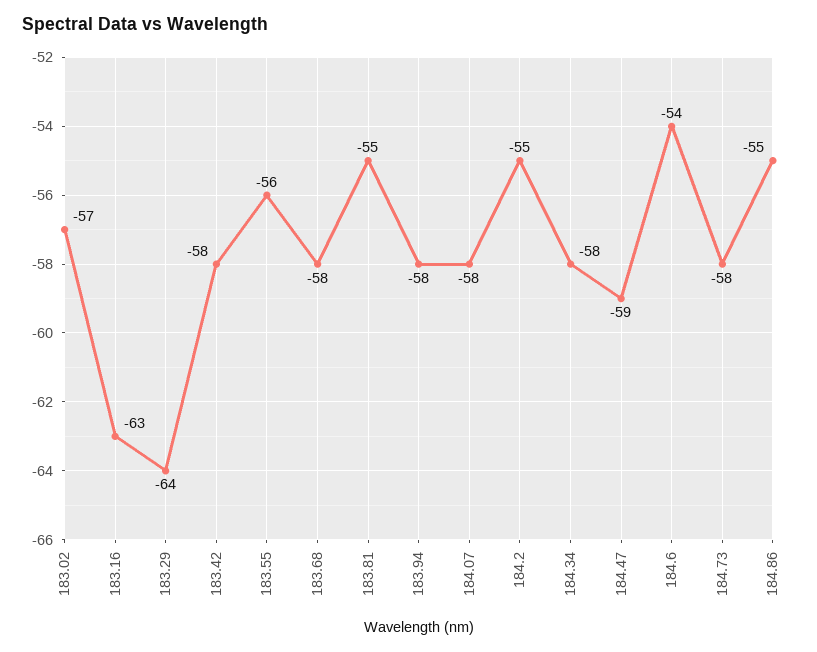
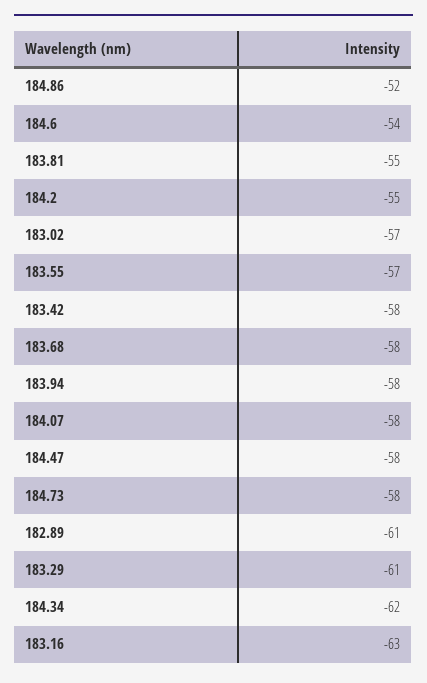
183.29: -64 -> -61
183.55: -56 -> -57
184.34: -58 -> -62
184.47: -59 -> -58
184.86: -55 -> -52
182.89: none -> -61

